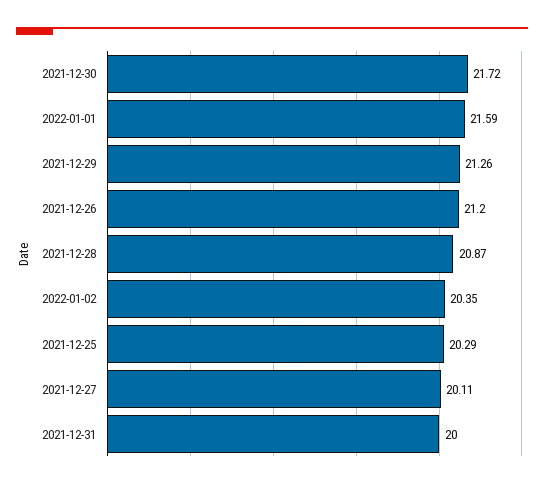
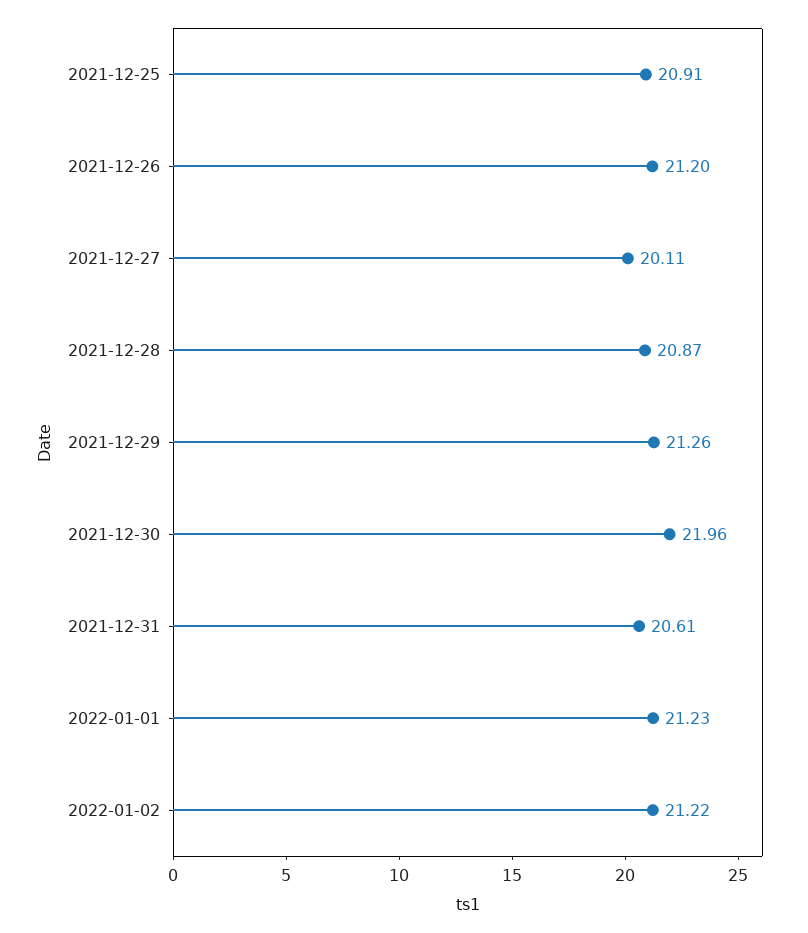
2021-12-30: 21.72 -> 21.96
2022-01-01: 21.59 -> 21.23
2022-01-02: 20.35 -> 21.22
2021-12-25: 20.29 -> 20.91
2021-12-31: 20 -> 20.61

